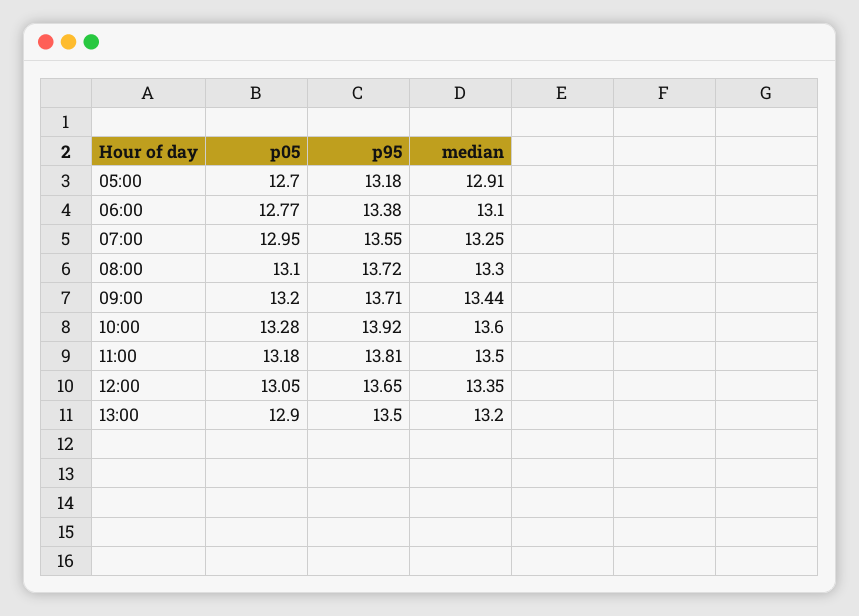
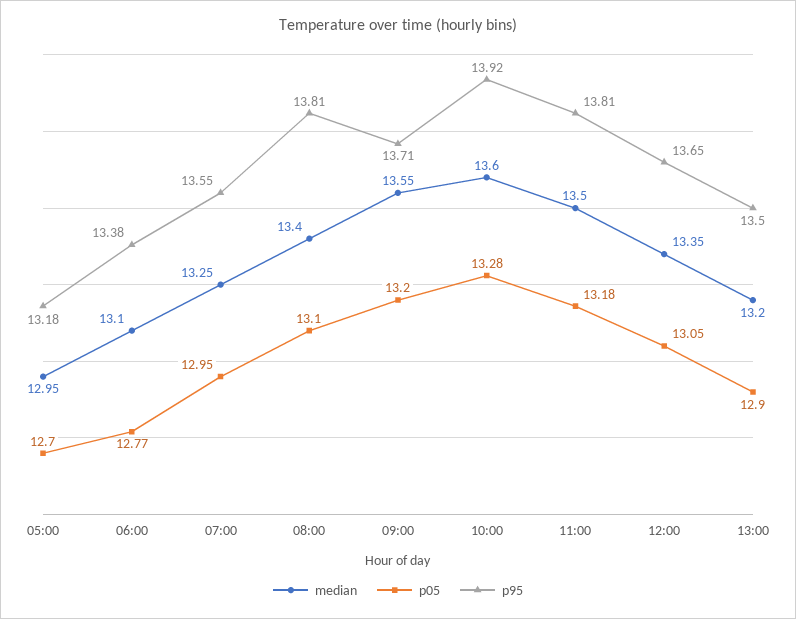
median, 05:00: 12.91 -> 12.95
p95, 08:00: 13.72 -> 13.81
median, 08:00: 13.3 -> 13.4
median, 09:00: 13.44 -> 13.55

